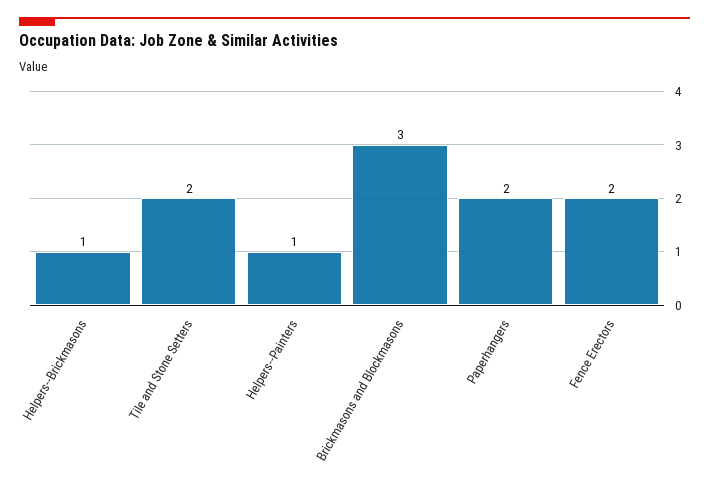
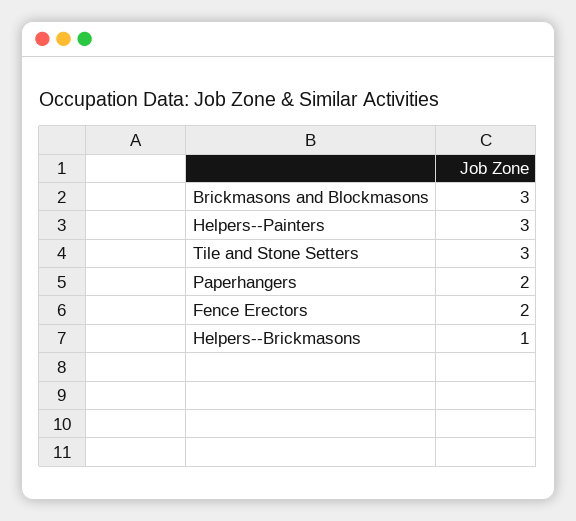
Tile and Stone Setters: 2 -> 3
Helpers--Painters: 1 -> 3

